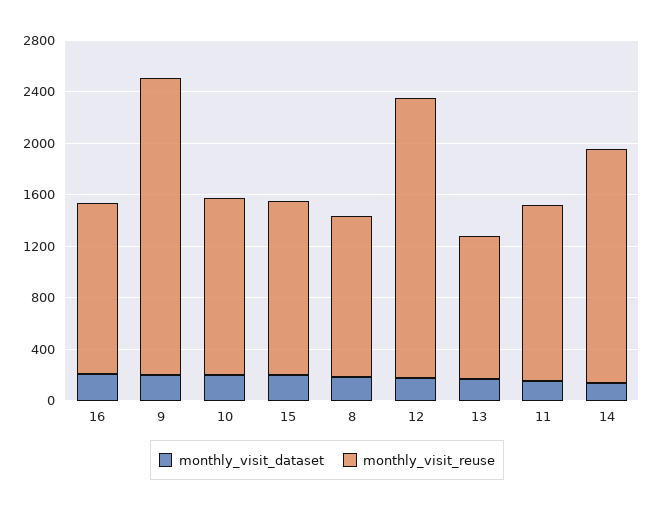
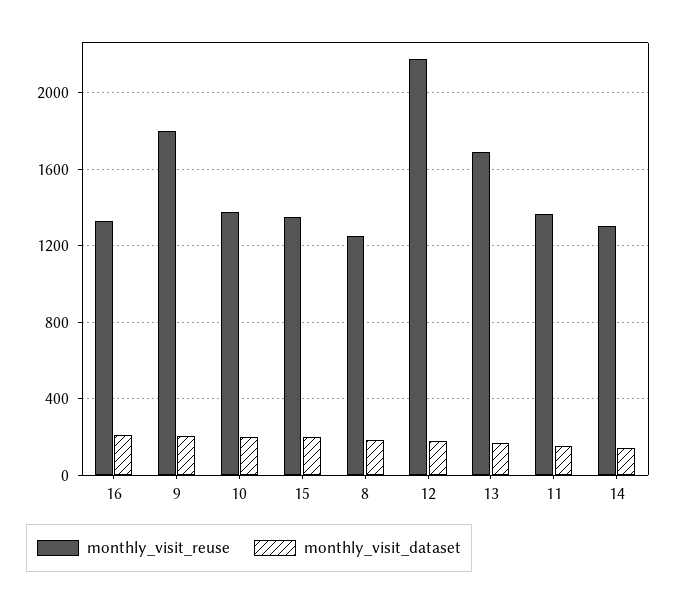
monthly_visit_reuse, 9: 2300 -> 1800
monthly_visit_reuse, 13: 1100 -> 1700
monthly_visit_reuse, 14: 1800 -> 1300

